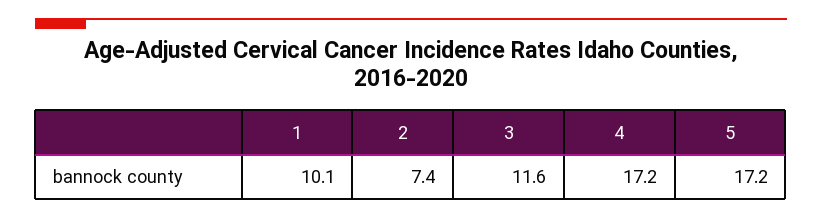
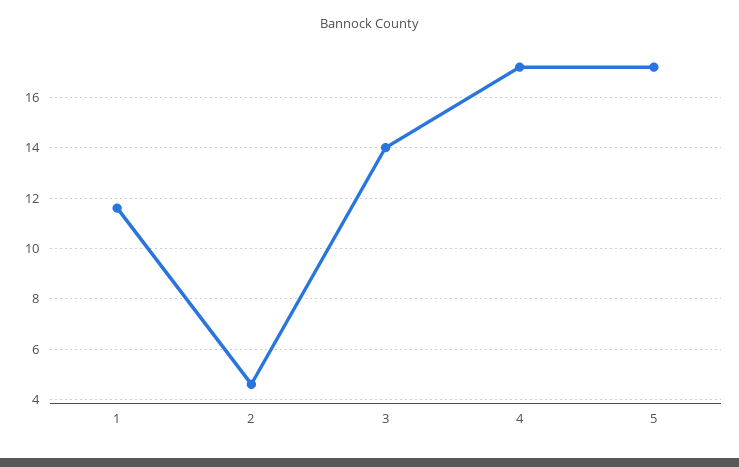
1: 10.1 -> 11.5
2: 7.4 -> 4.5
3: 11.6 -> 14

